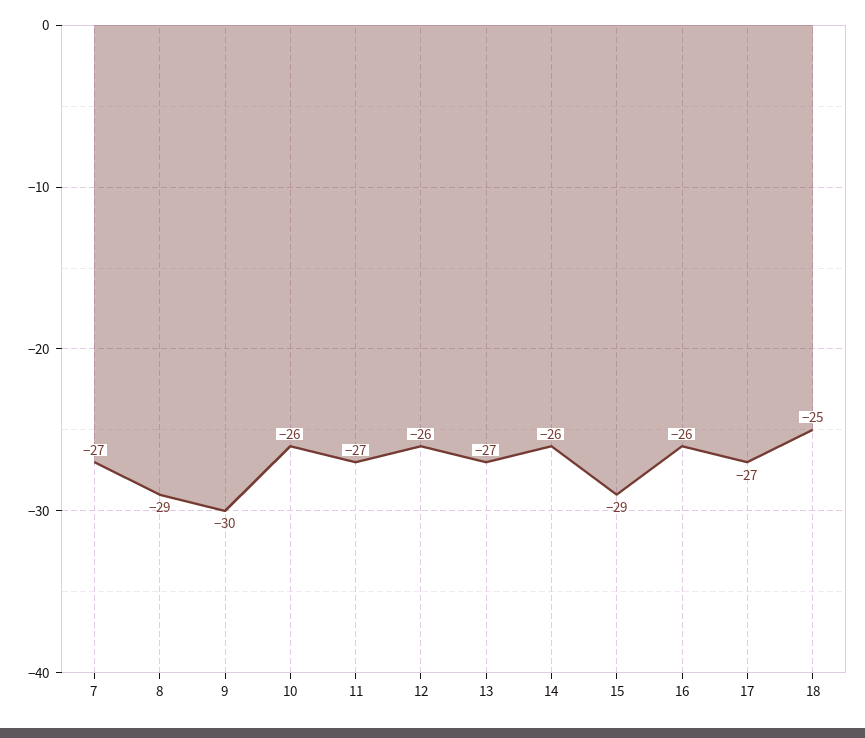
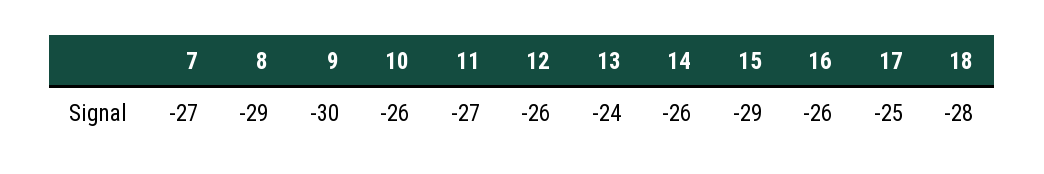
13: -27 -> -24
17: -27 -> -25
18: -25 -> -28

